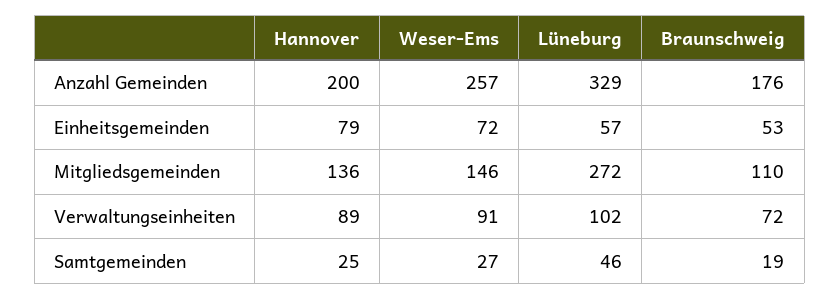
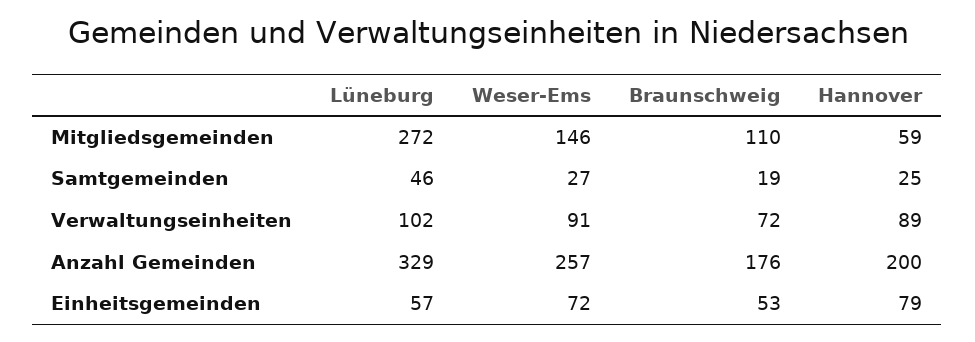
Hannover, Mitgliedsgemeinden: 136 -> 59

